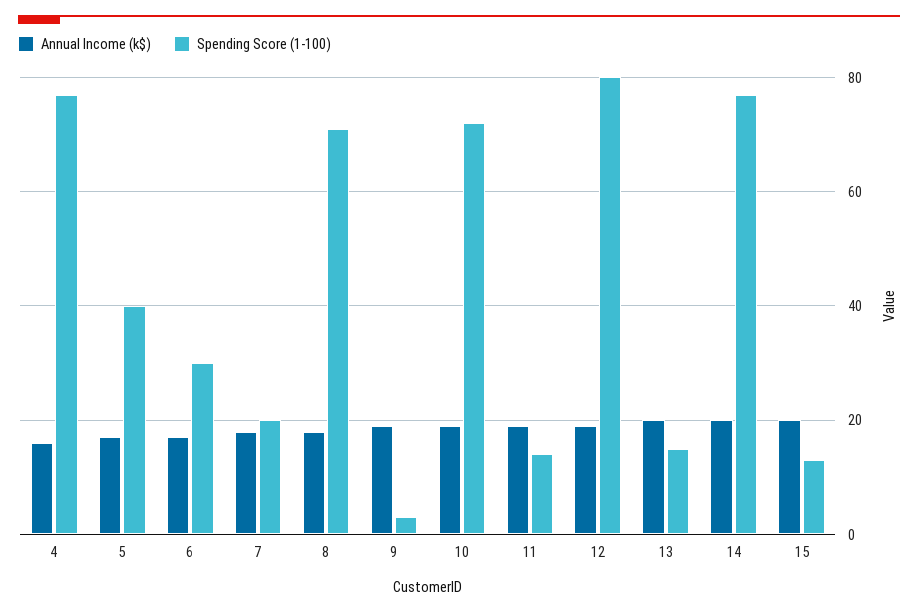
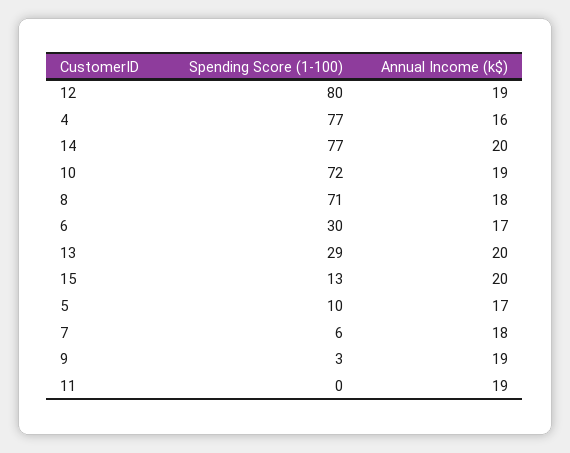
Spending Score (1-100), 5: 40 -> 10
Spending Score (1-100), 7: 20 -> 6
Spending Score (1-100), 11: 15 -> 0
Spending Score (1-100), 13: 15 -> 29

